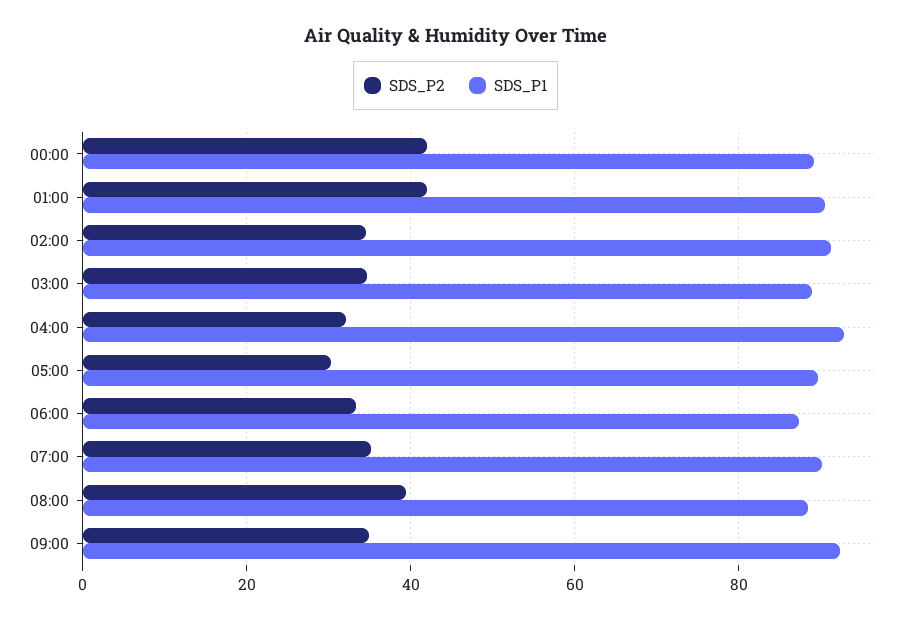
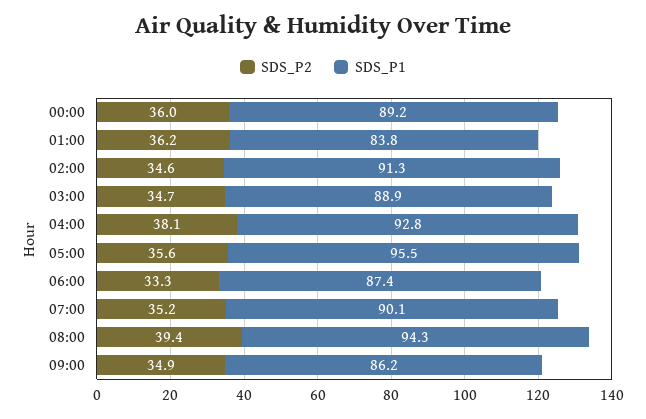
SDS_P2, 00:00: 42 -> 36
SDS_P2, 01:00: 42 -> 36.2
SDS_P1, 01:00: 90 -> 83.8
SDS_P2, 04:00: 32 -> 38.1
SDS_P2, 05:00: 30 -> 35.6
SDS_P1, 05:00: 90 -> 95.5
SDS_P1, 08:00: 88 -> 94.3
SDS_P1, 09:00: 92 -> 86.2

